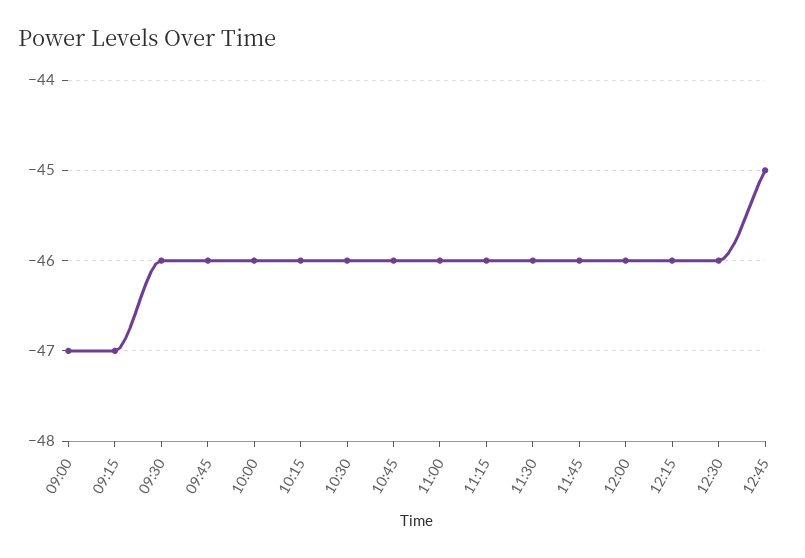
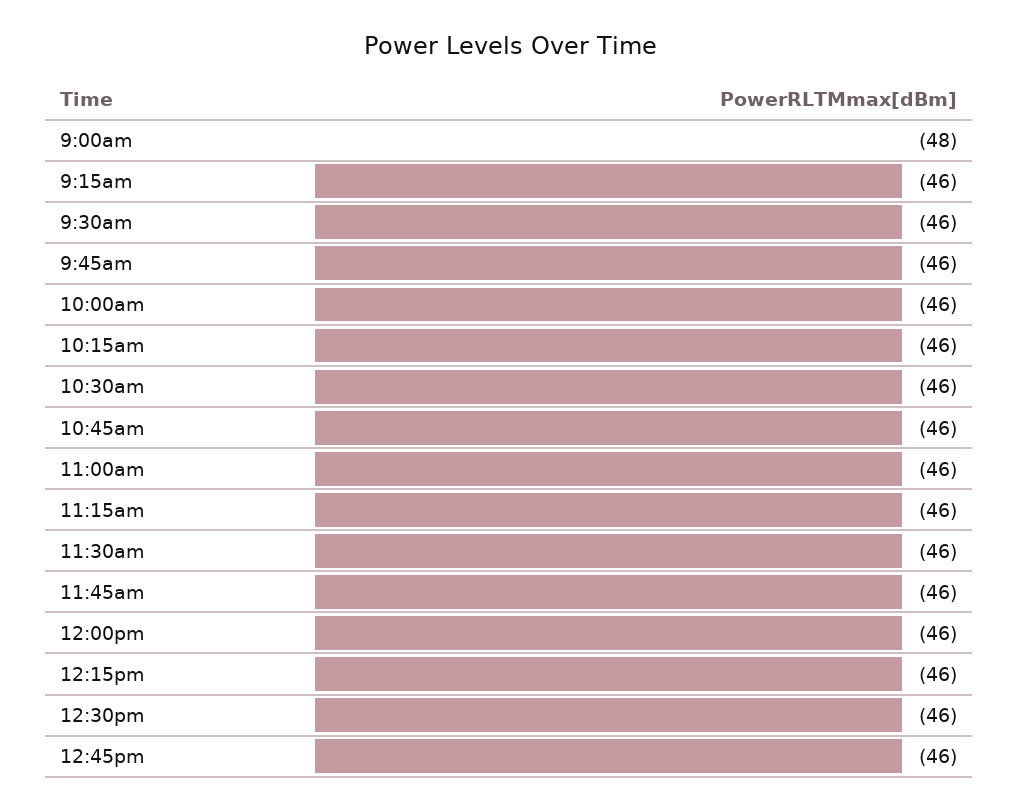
09:00: -47 -> -48
09:15: -47 -> -46
12:45: -45 -> -46

